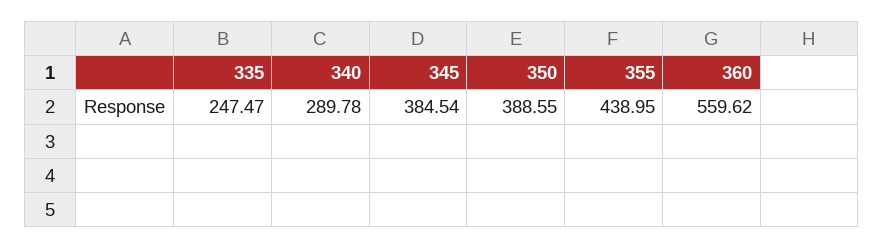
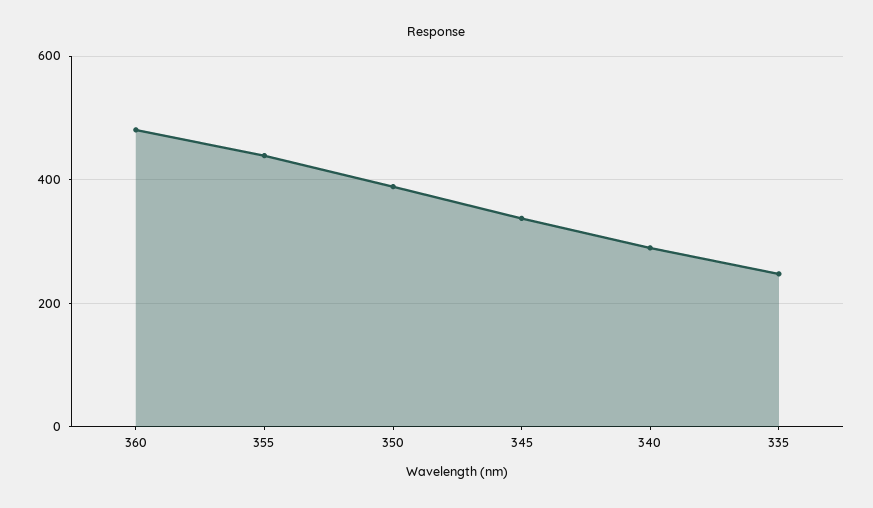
345: 384.54 -> 340
360: 559.62 -> 480

